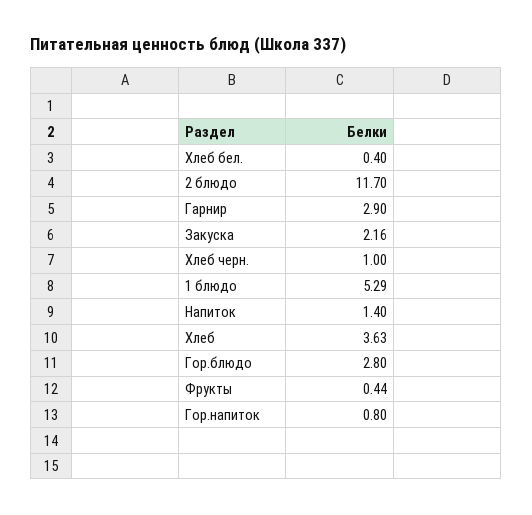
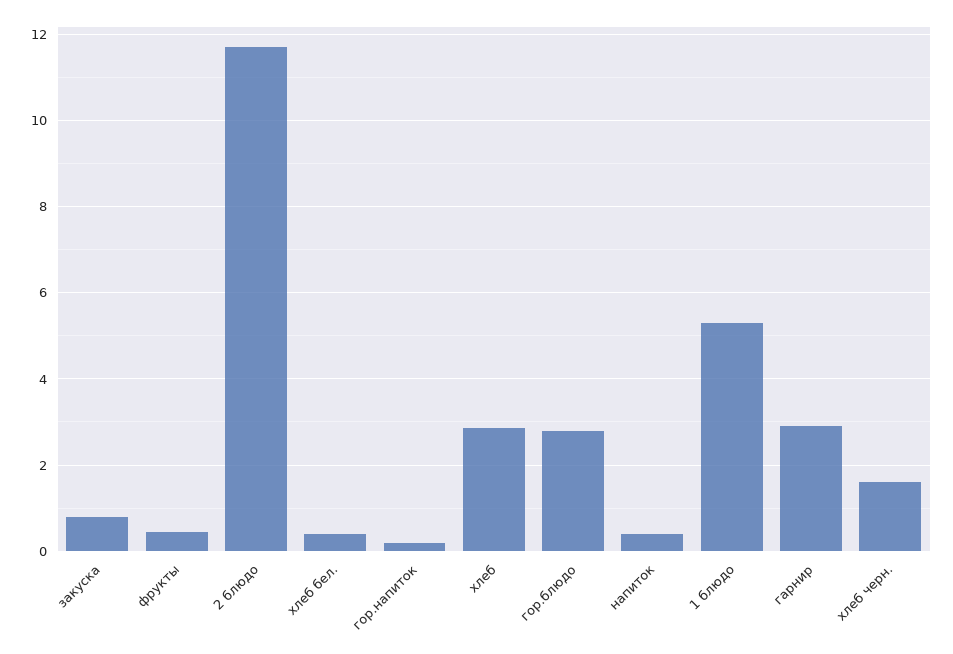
Закуска: 2.16 -> 0.8
Хлеб черн.: 1 -> 1.6
Напиток: 1.4 -> 0.4
Хлеб: 3.63 -> 2.8
Гор.напиток: 0.8 -> 0.2

